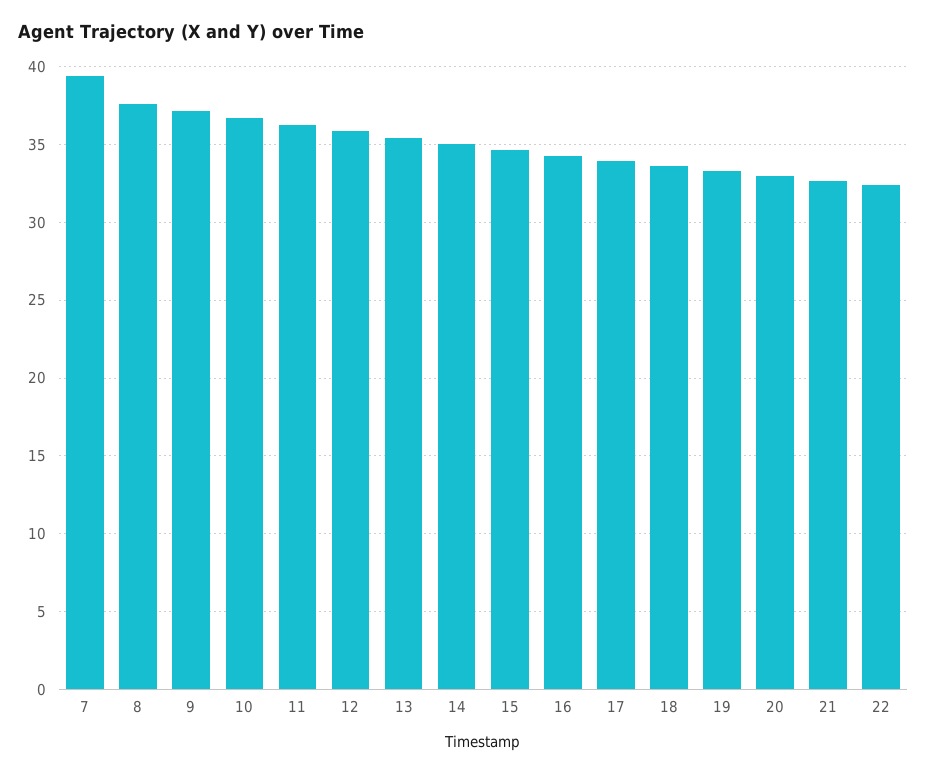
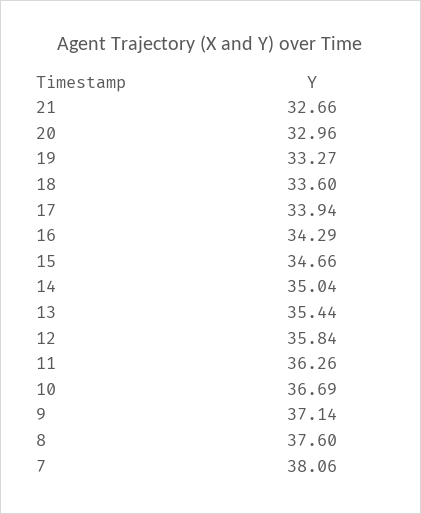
7: 39.5 -> 38.06
22: 32.5 -> none

